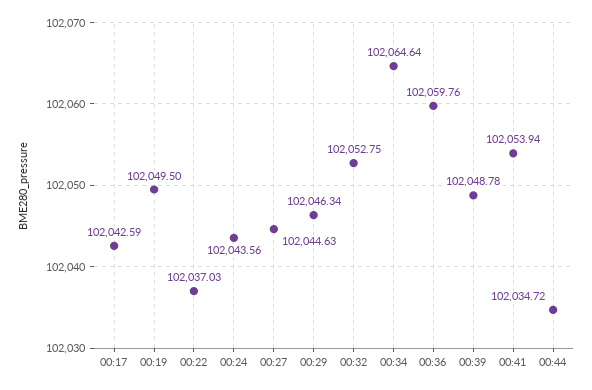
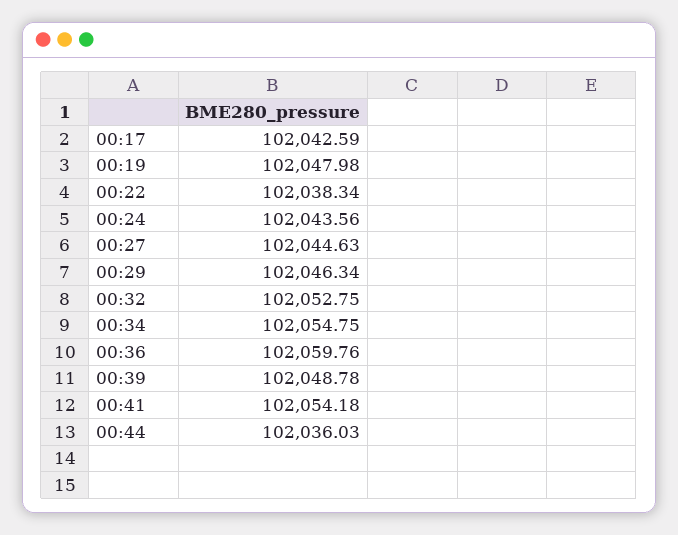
00:19: 102049.5 -> 102047.98
00:22: 102037.03 -> 102038.34
00:34: 102064.64 -> 102054.75
00:41: 102053.94 -> 102054.18
00:44: 102034.72 -> 102036.03

